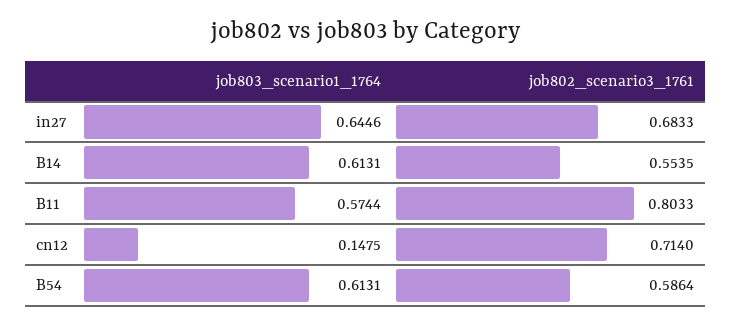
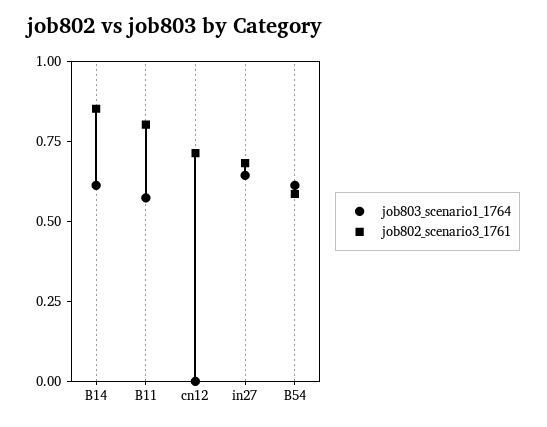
job802_scenario3_1761, B14: 0.5535 -> 0.85
job803_scenario1_1764, cn12: 0.1475 -> 0

